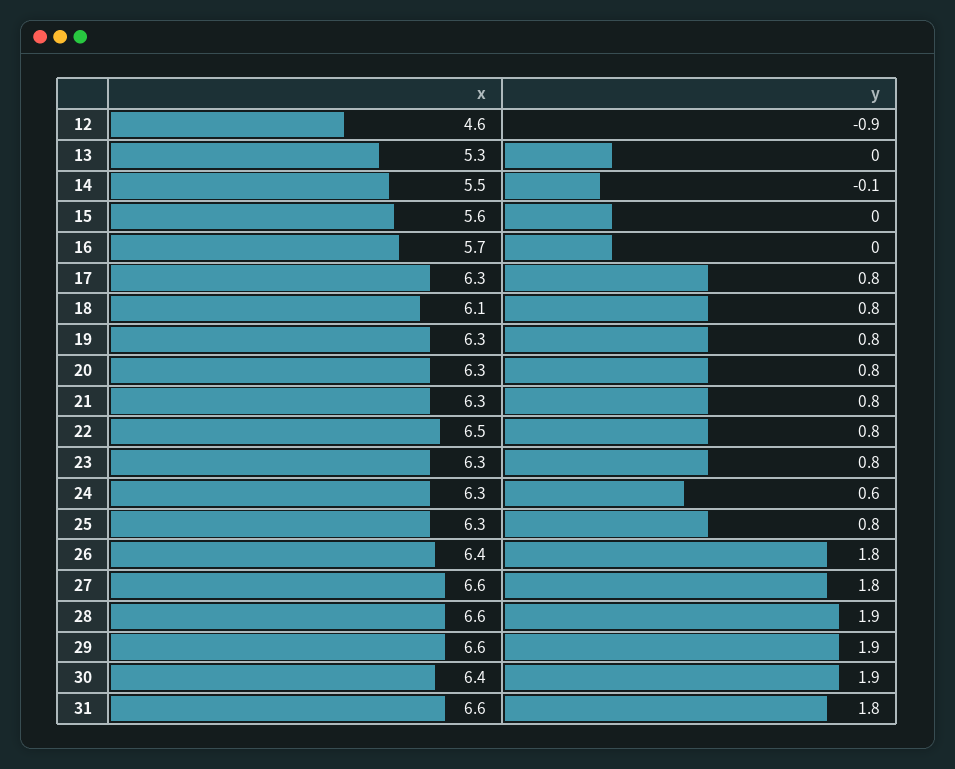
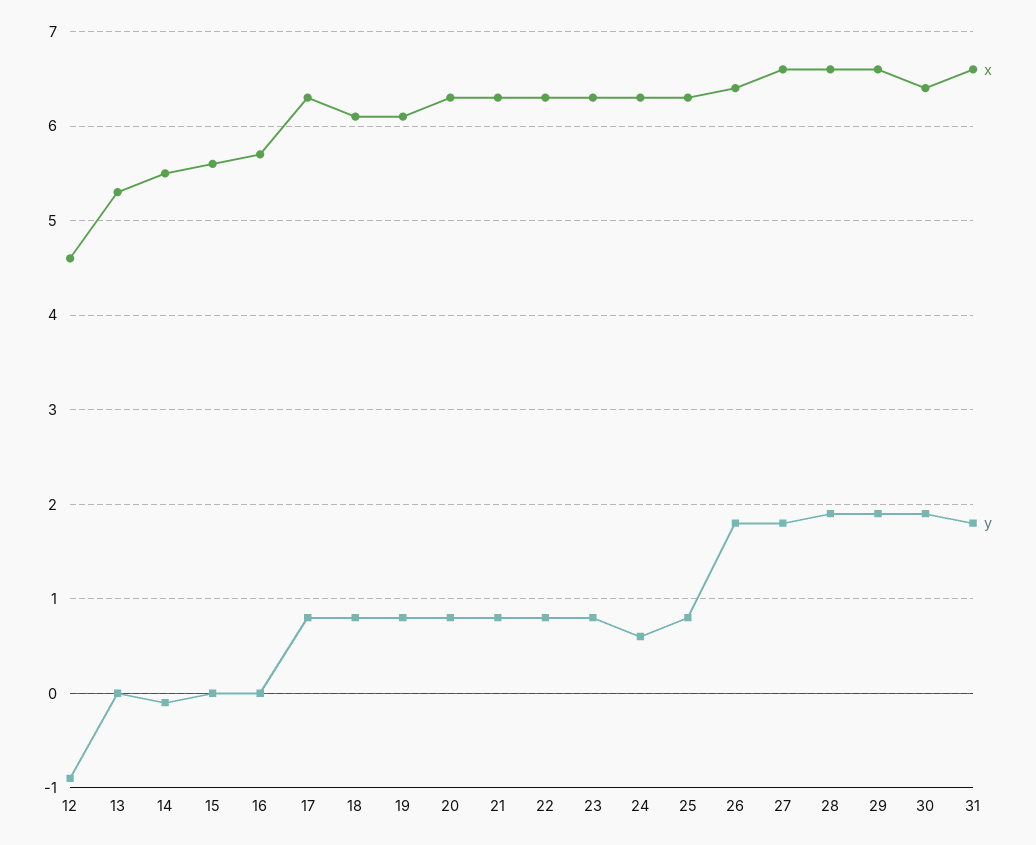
x, 19: 6.3 -> 6.1
x, 22: 6.5 -> 6.3

